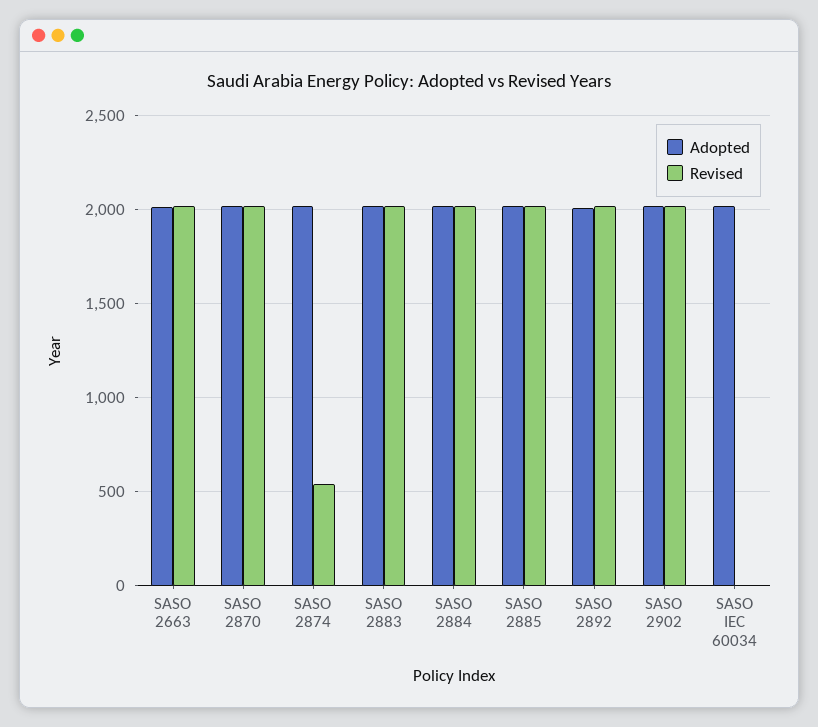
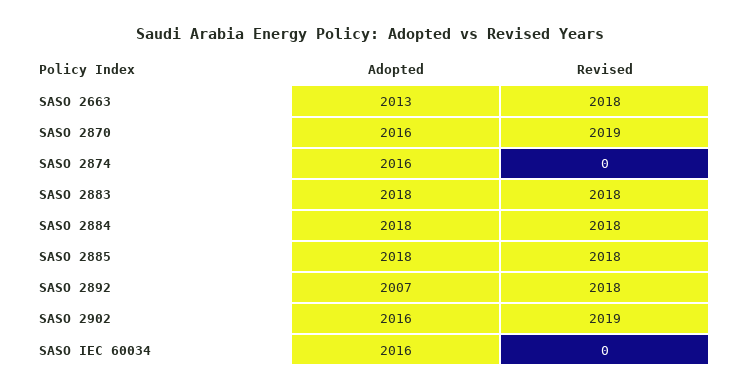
Revised, SASO 2874: 550 -> 0

